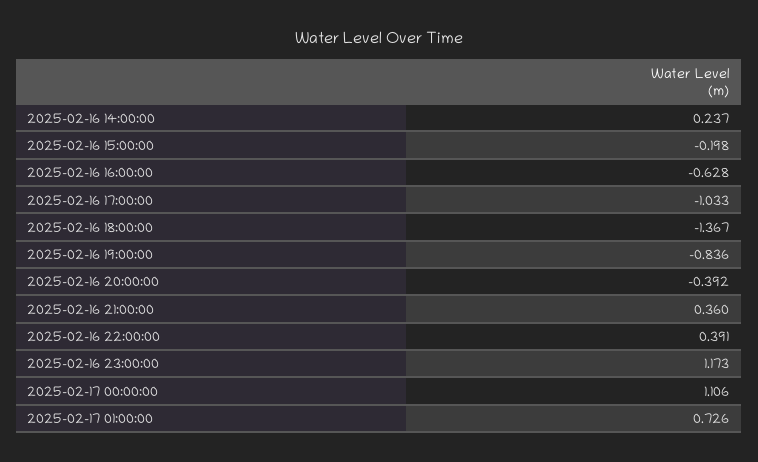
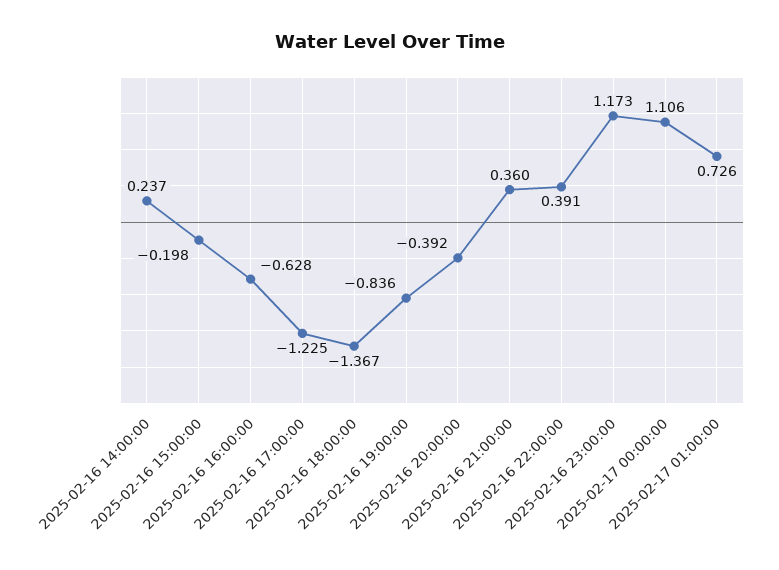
2025-02-16 17:00:00: -1.033 -> -1.225

